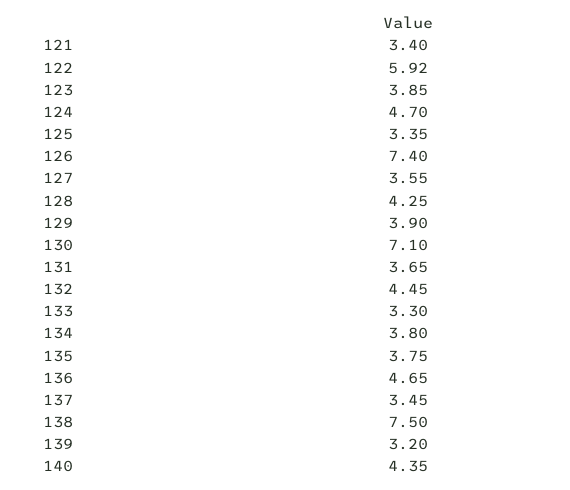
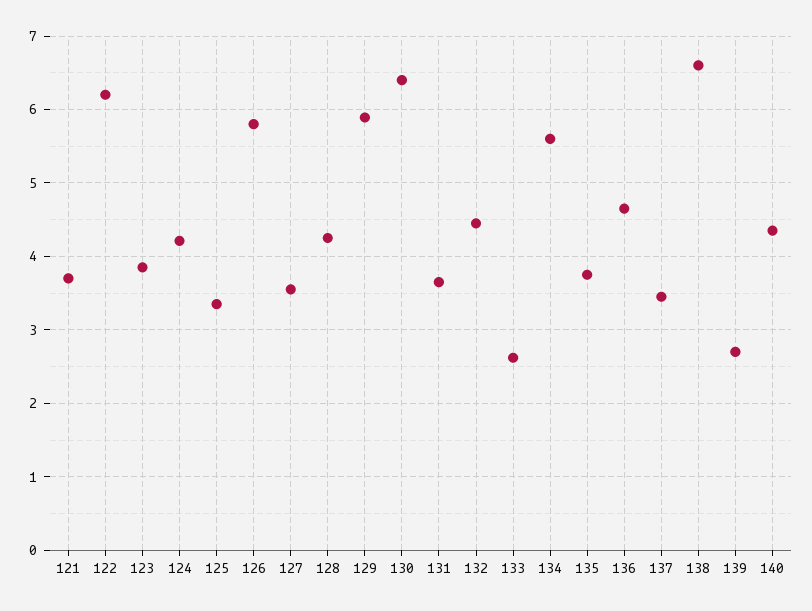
121: 3.4 -> 3.7
122: 5.92 -> 6.2
124: 4.7 -> 4.2
126: 7.4 -> 5.8
129: 3.9 -> 5.9
130: 7.1 -> 6.4
133: 3.3 -> 2.6
134: 3.8 -> 5.6
138: 7.5 -> 6.6
139: 3.2 -> 2.7

